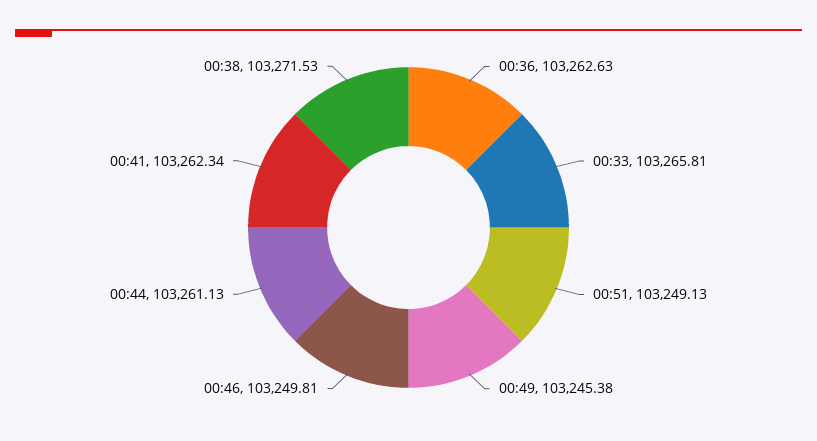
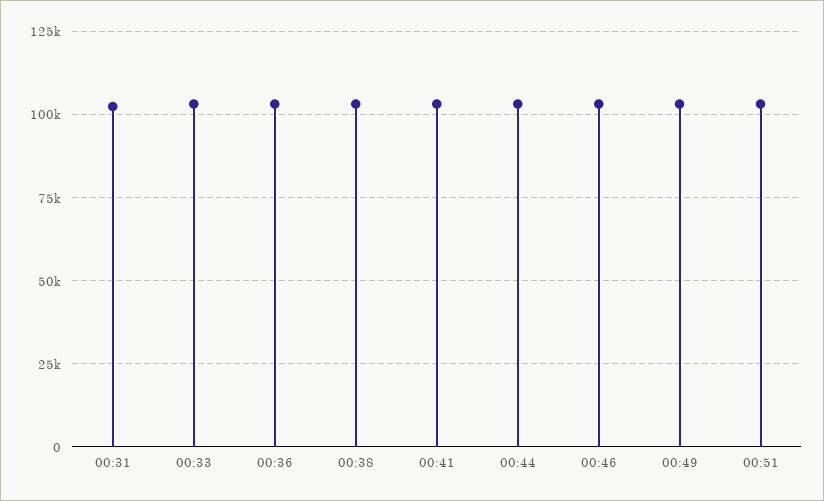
00:31: none -> 102500

